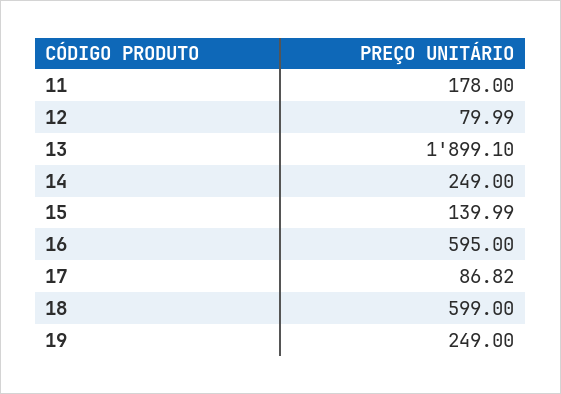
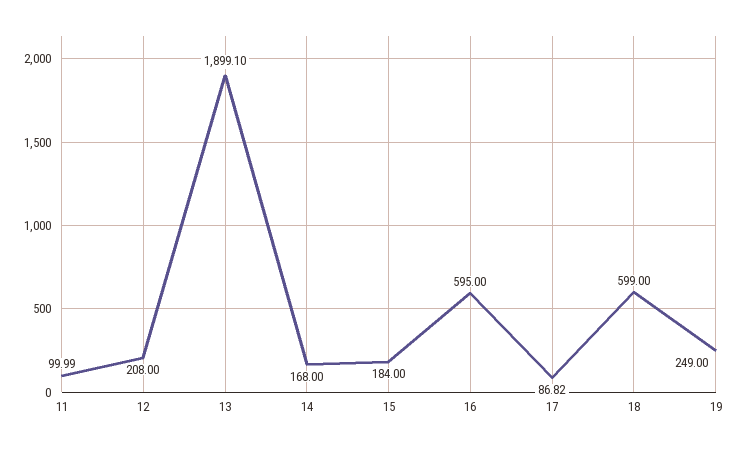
11: 178 -> 99.99
12: 79.99 -> 208
14: 249 -> 168
15: 139.99 -> 184

